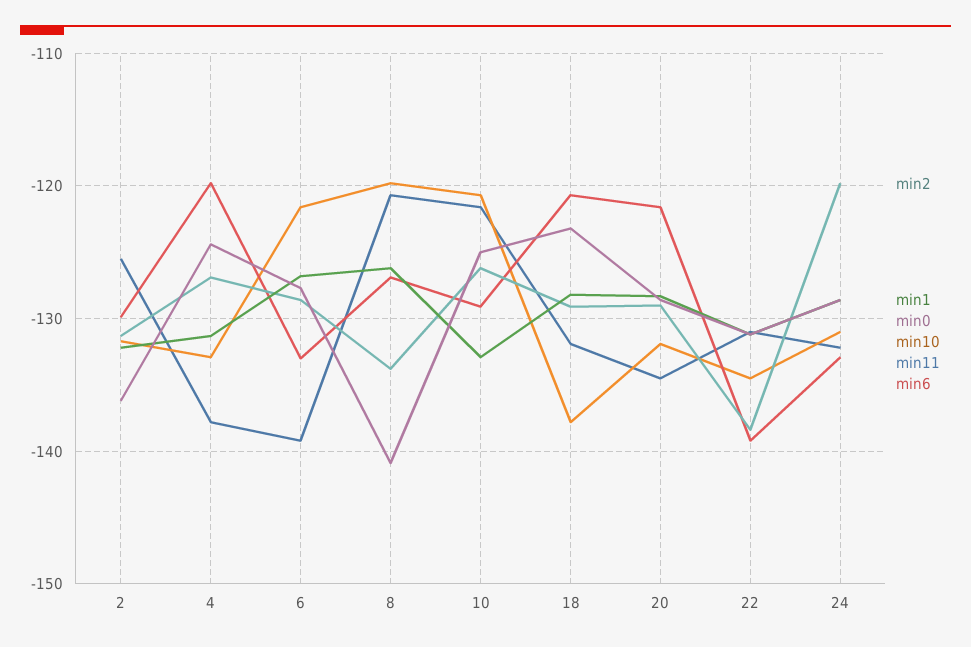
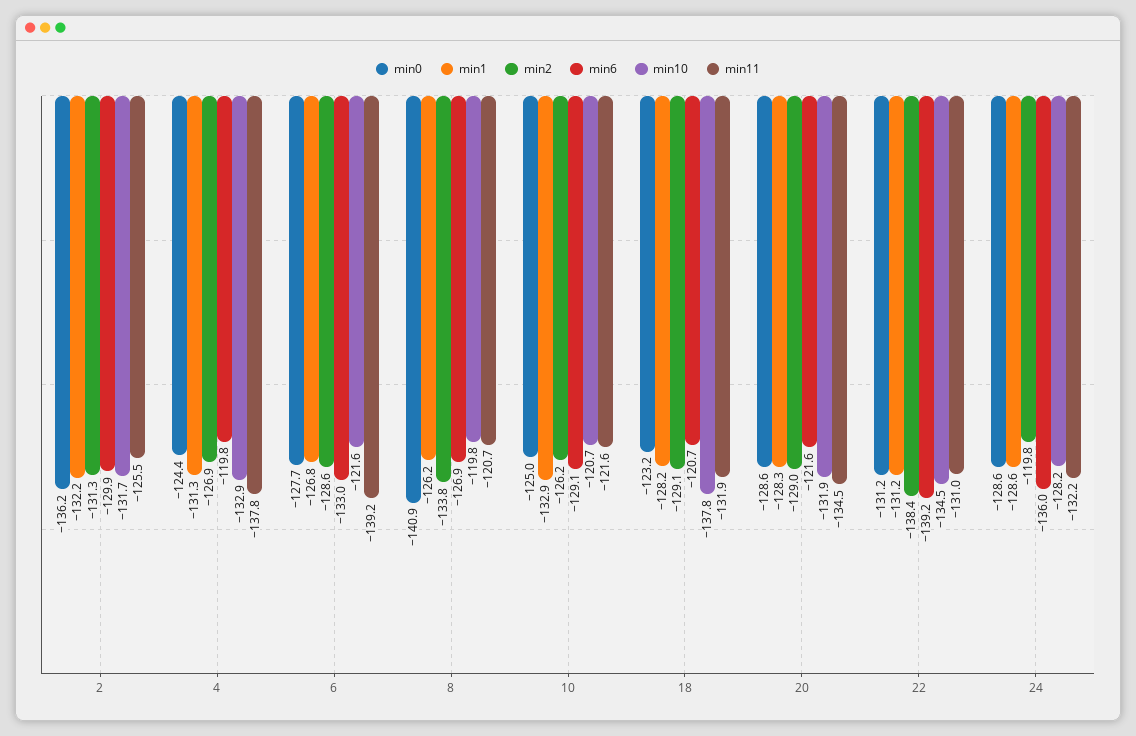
min10, 24: -131 -> -128.2
min6, 24: -133 -> -136

